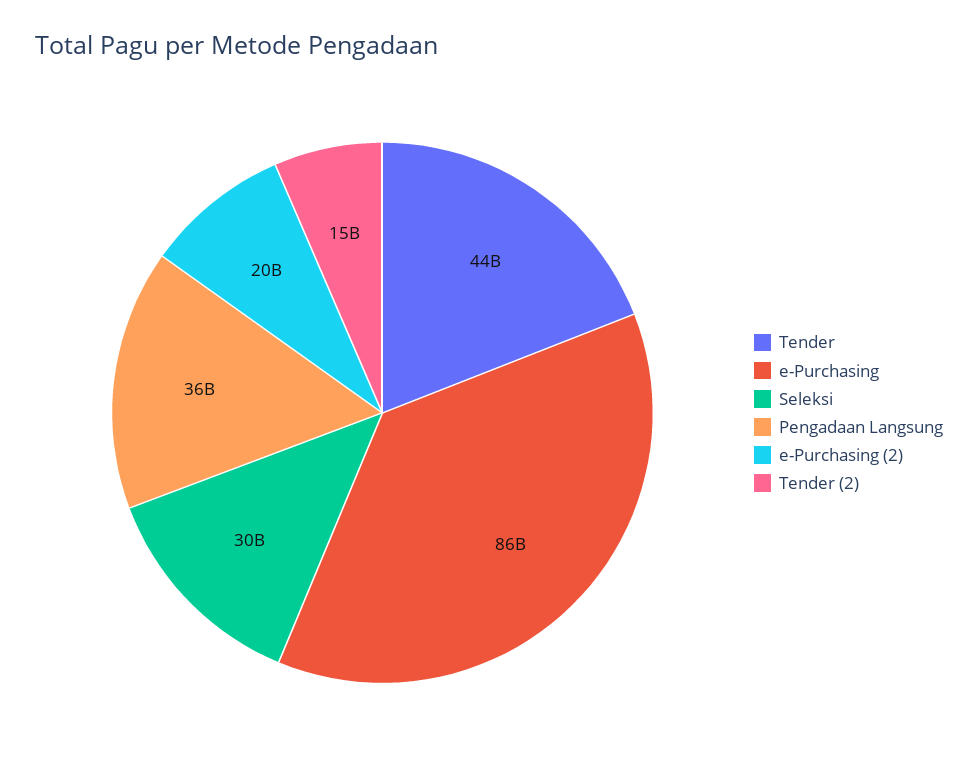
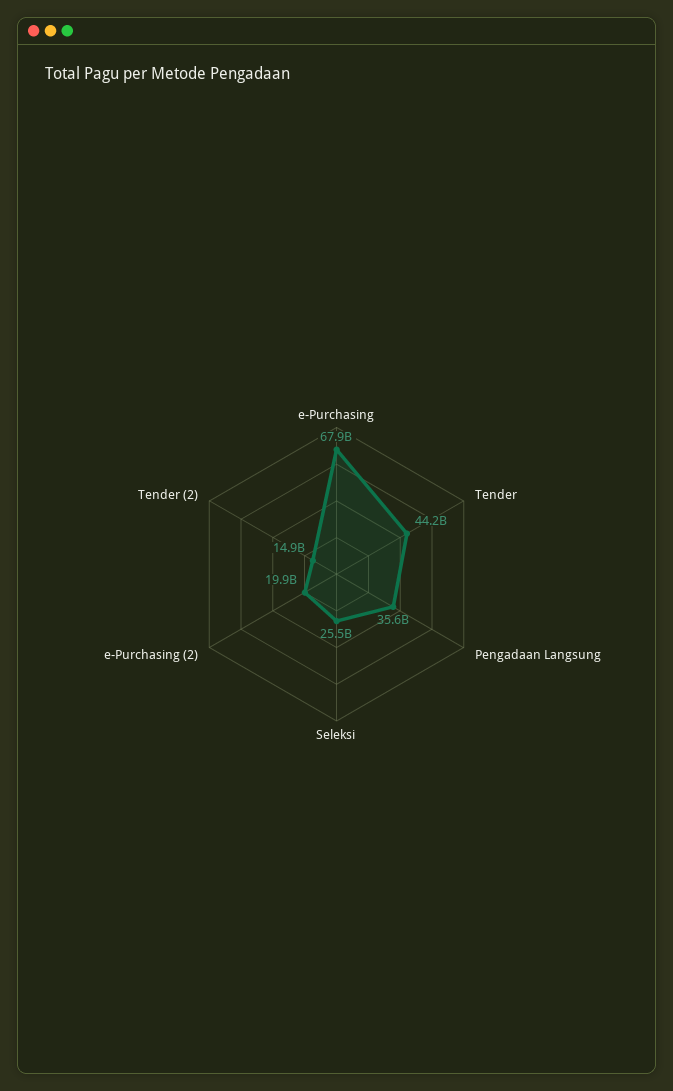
e-Purchasing: 86000000000 -> 67900000000
Seleksi: 30000000000 -> 25500000000

